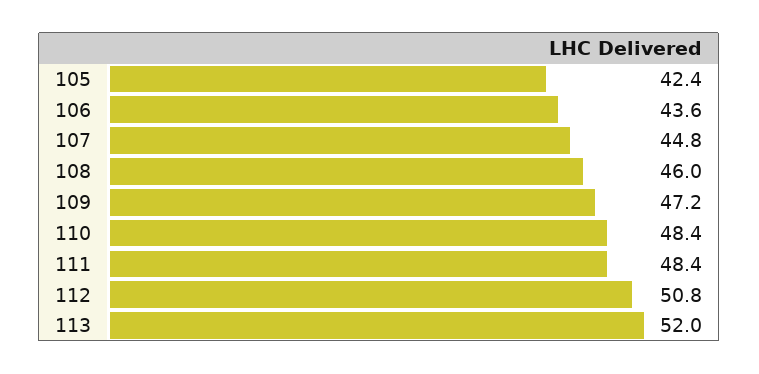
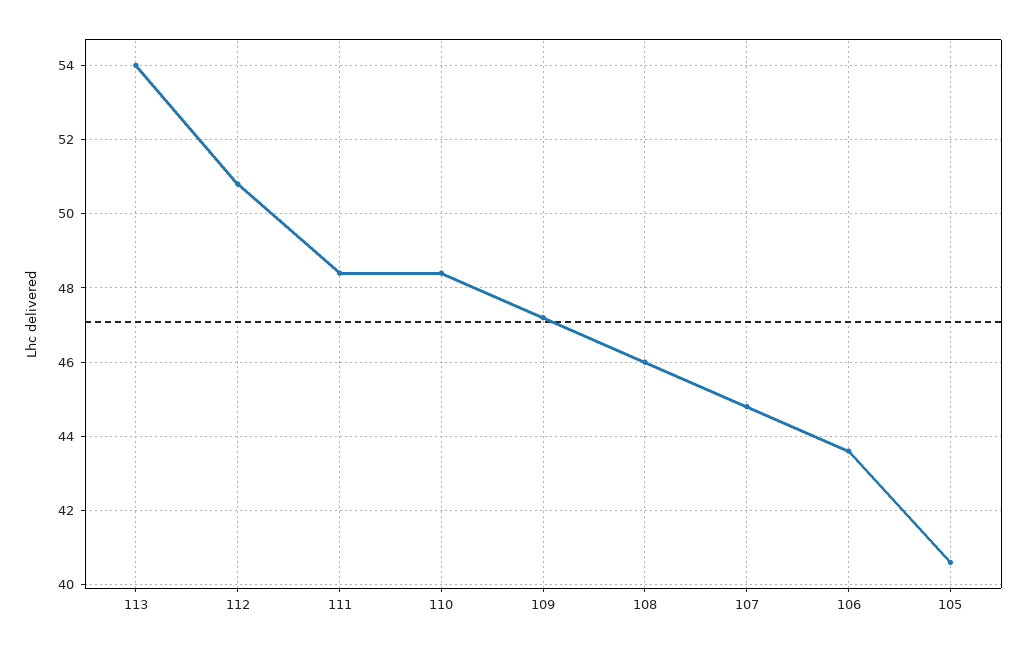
105: 42.4 -> 40.5
113: 52 -> 54

